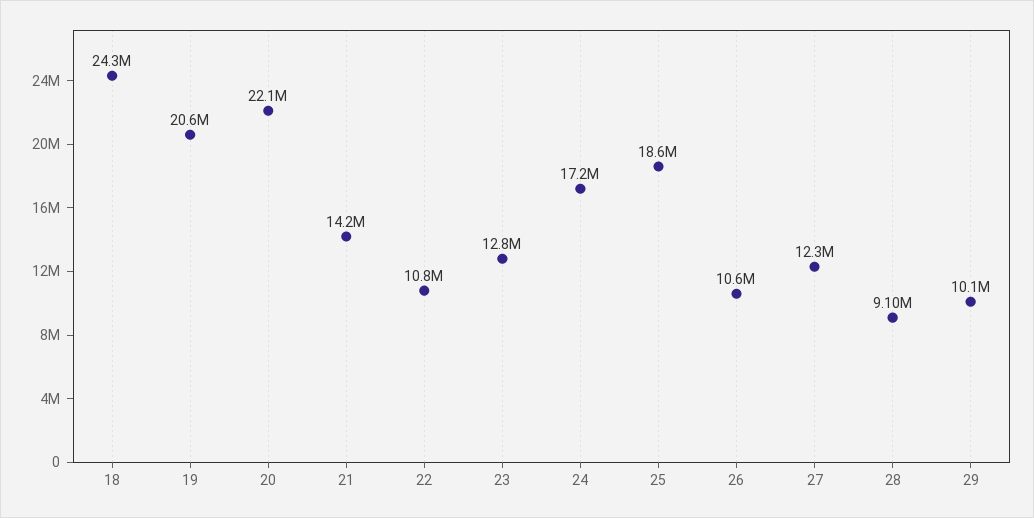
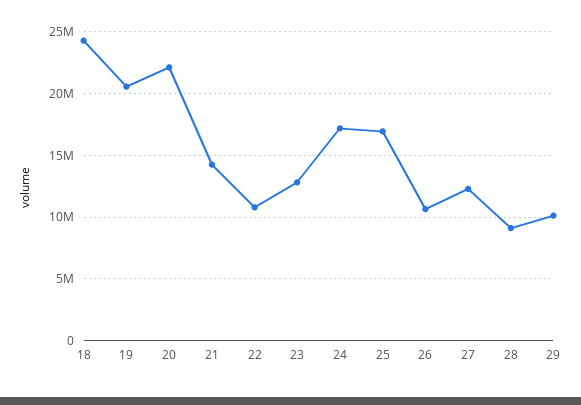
25: 18600000 -> 17000000

